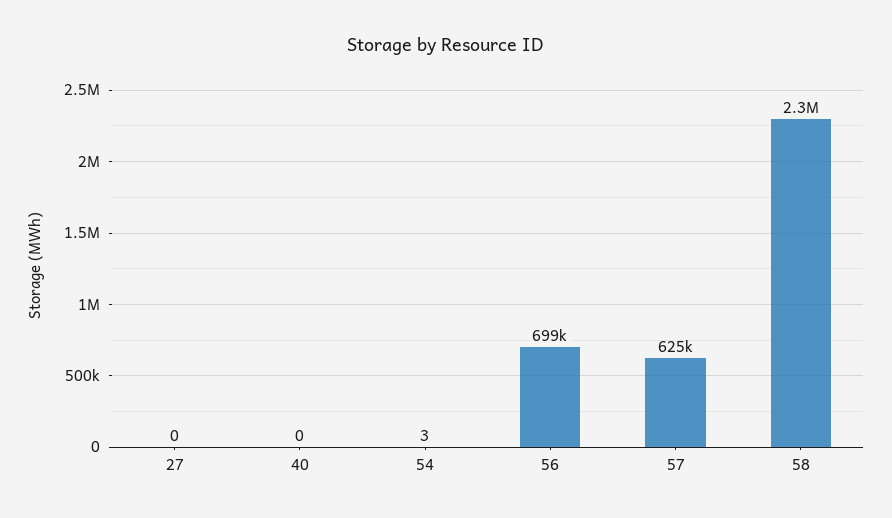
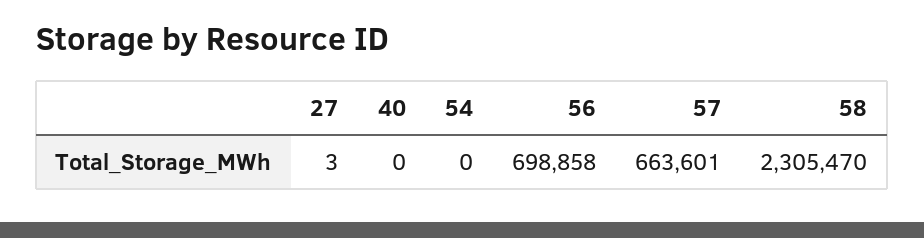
27: 0 -> 3
54: 3 -> 0
57: 625000 -> 663601

